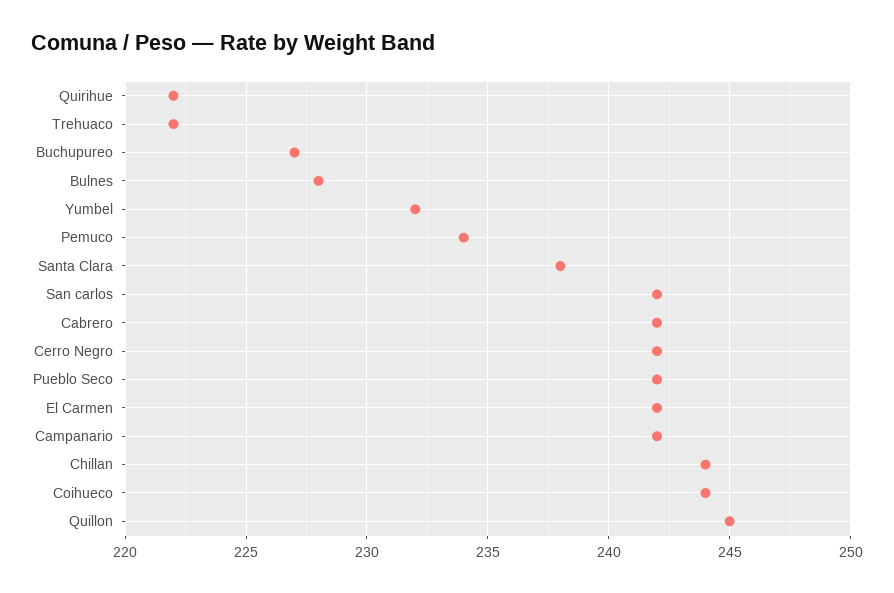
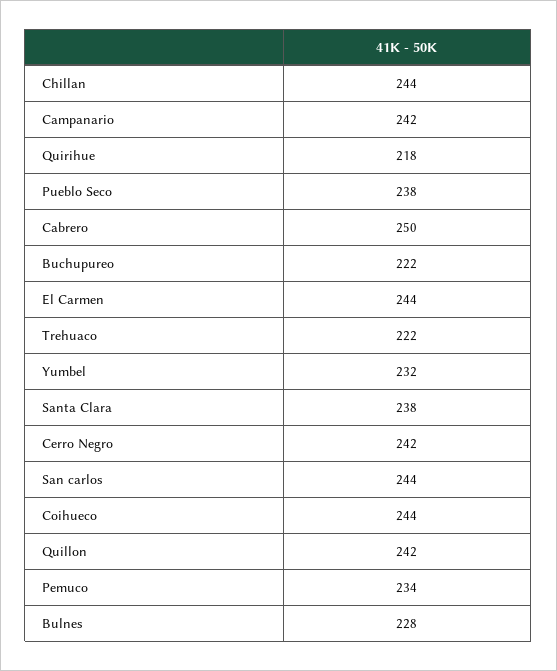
Quirihue: 222 -> 218
Buchupureo: 227 -> 222
San carlos: 242 -> 244
Cabrero: 242 -> 250
Pueblo Seco: 242 -> 238
El Carmen: 242 -> 244
Quillon: 245 -> 242

